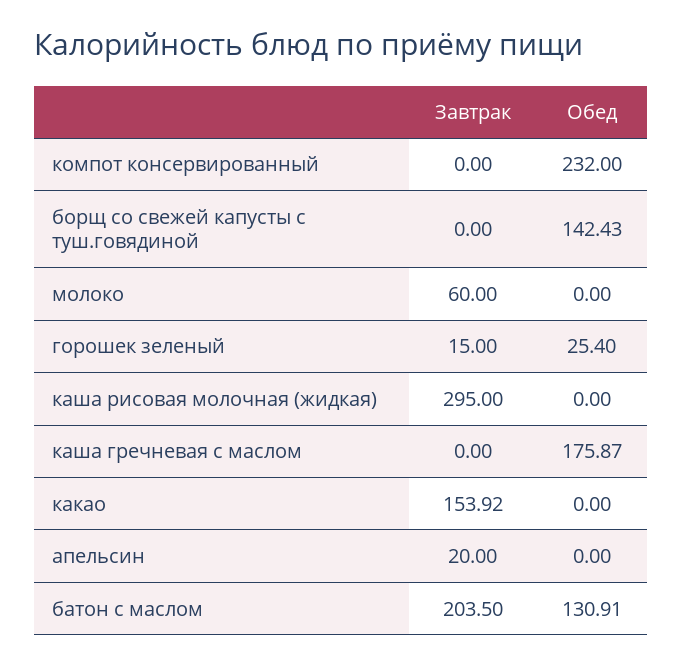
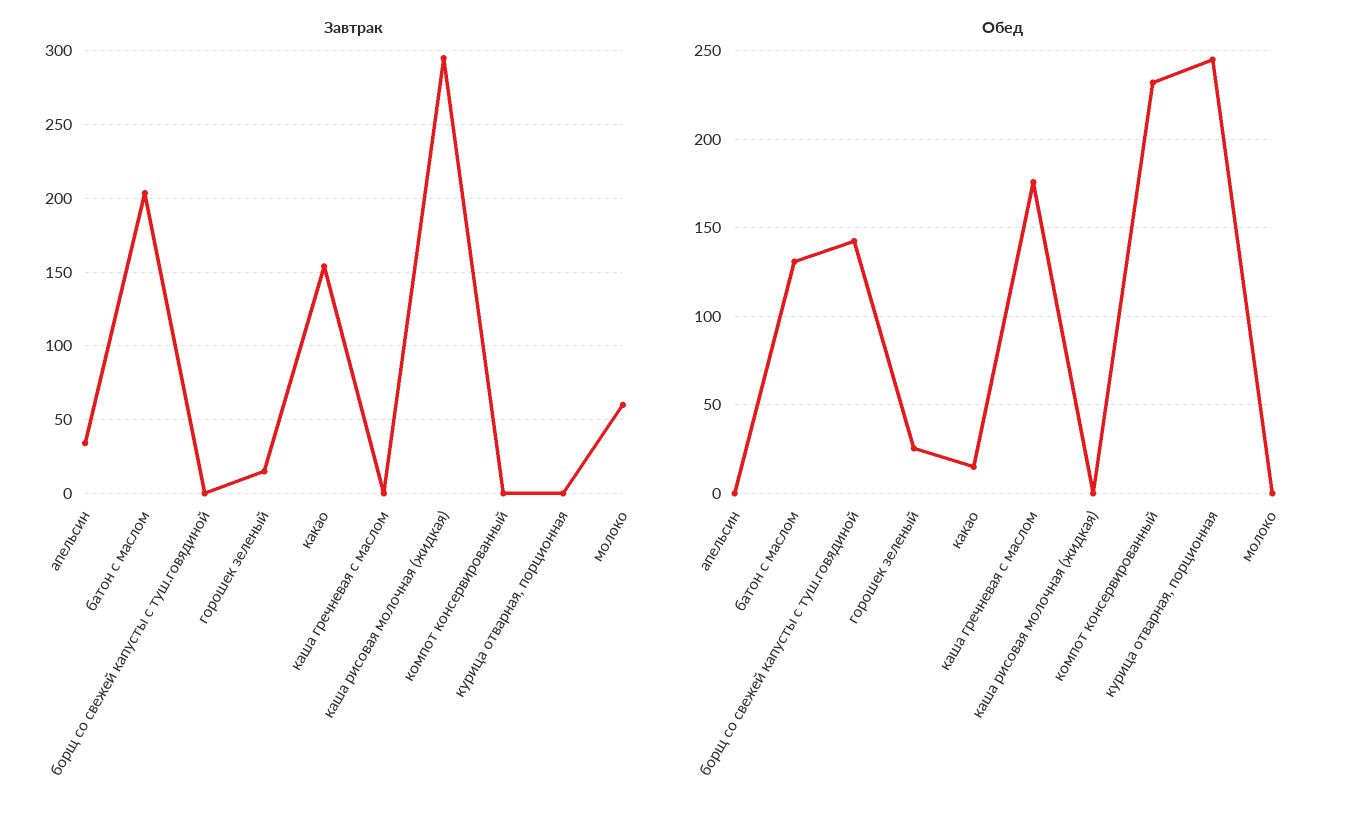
Обед, какао: 0 -> 15
Завтрак, апельсин: 20 -> 35
Завтрак, курица отварная, порционная: none -> 0
Обед, курица отварная, порционная: none -> 245

